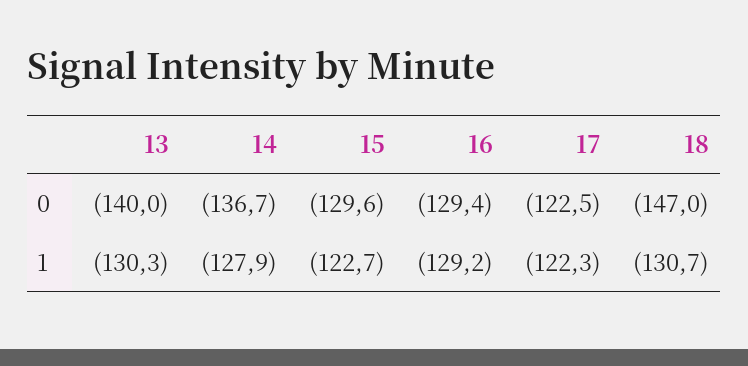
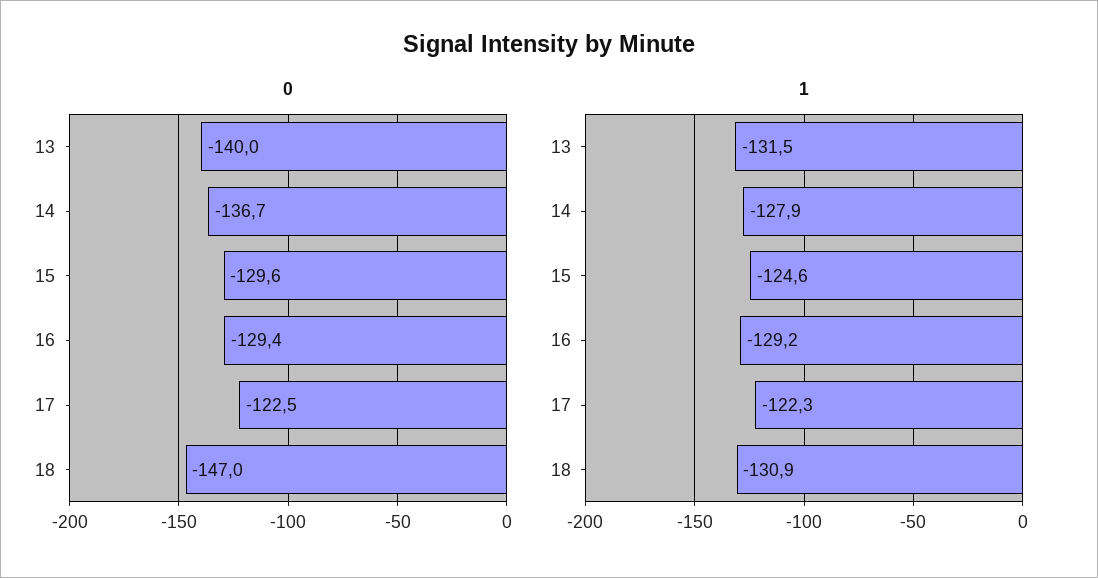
1, 13: -130.3 -> -131.5
1, 15: -122.7 -> -124.6
1, 18: -130.7 -> -130.9

